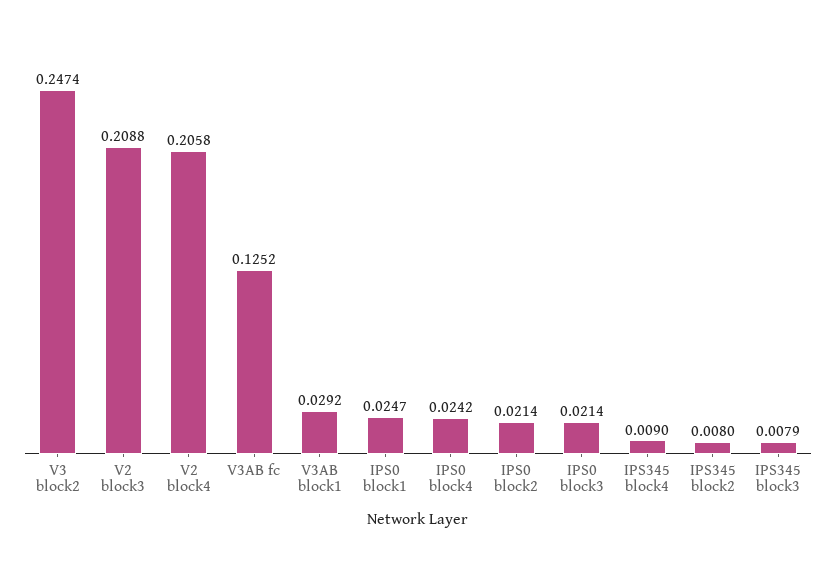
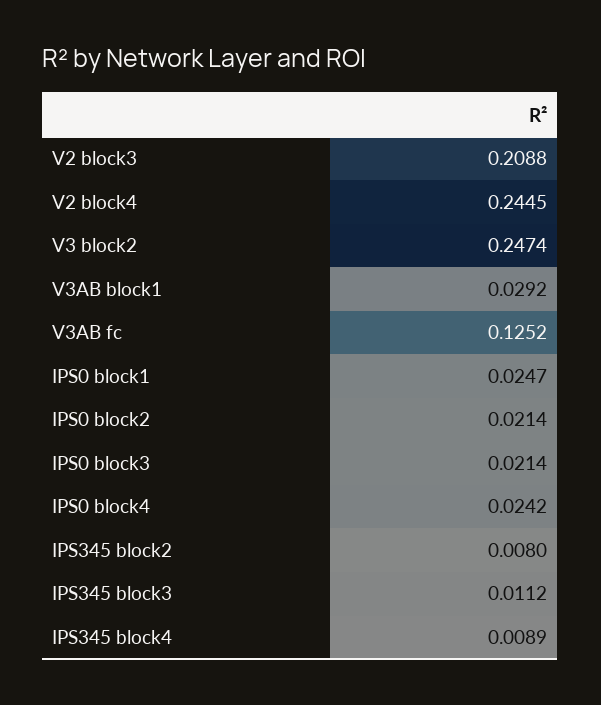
V2 block4: 0.2058 -> 0.2445
IPS345 block4: 0.009 -> 0.0089
IPS345 block3: 0.0079 -> 0.0112

